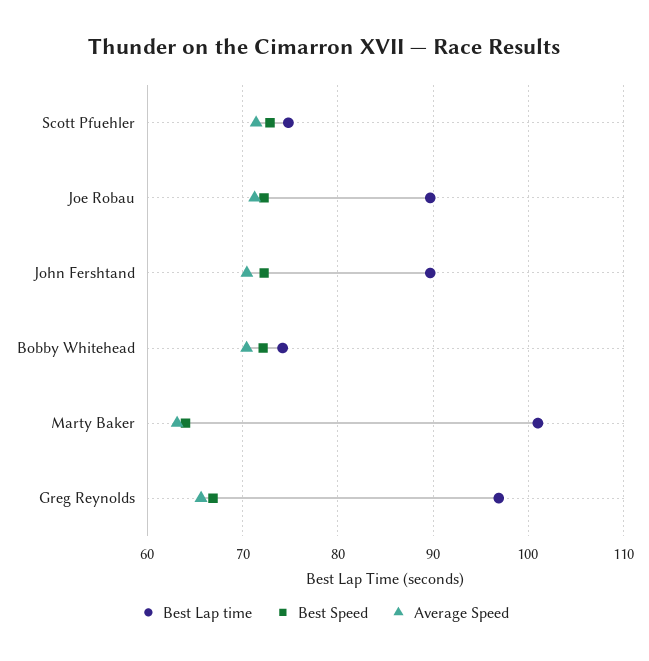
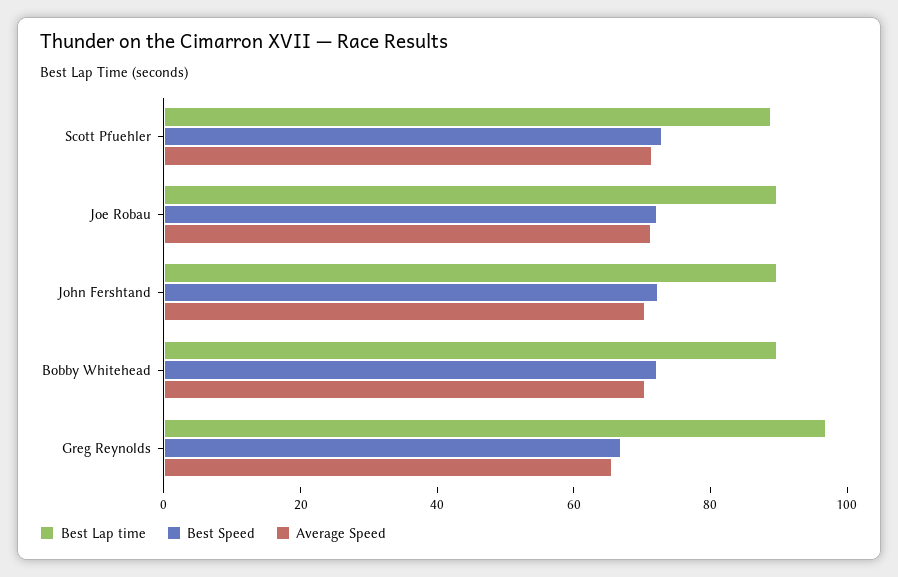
Best Lap time, Scott Pfuehler: 75 -> 90
Best Lap time, Bobby Whitehead: 74 -> 90
Best Lap time, Marty Baker: 101 -> none
Best Speed, Marty Baker: 64 -> none
Average Speed, Marty Baker: 63 -> none

